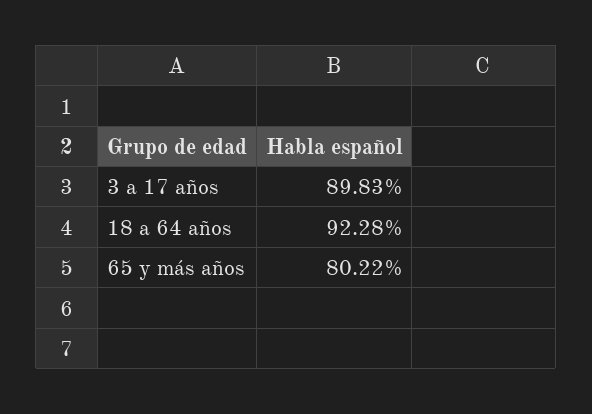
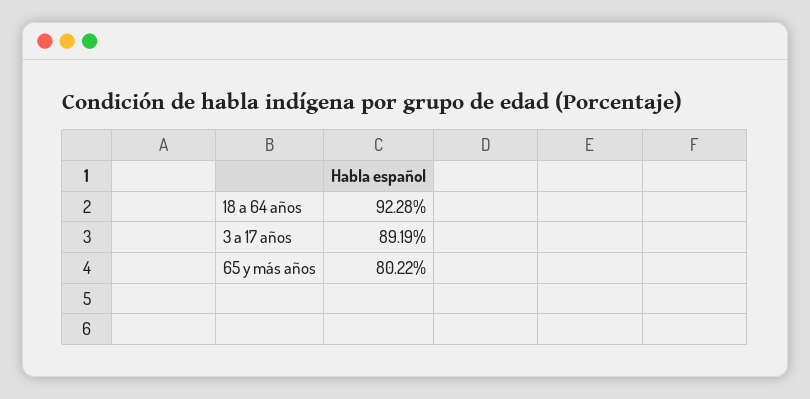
3 a 17 años: 89.83 -> 89.19

